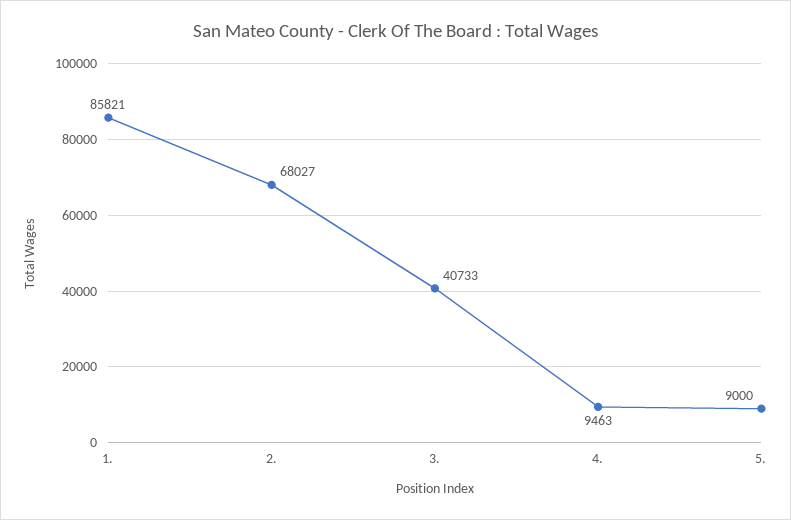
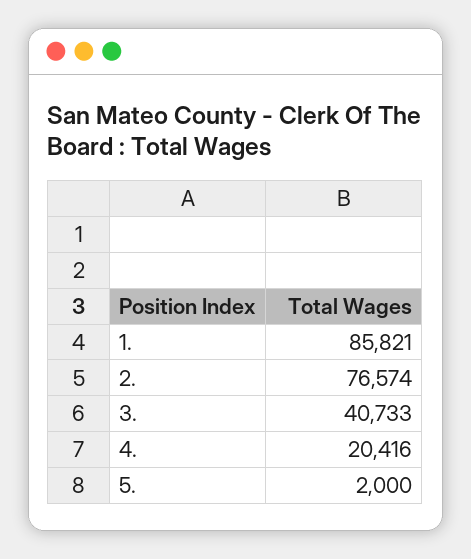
2.: 68027 -> 76574
4.: 9463 -> 20416
5.: 9000 -> 2000

